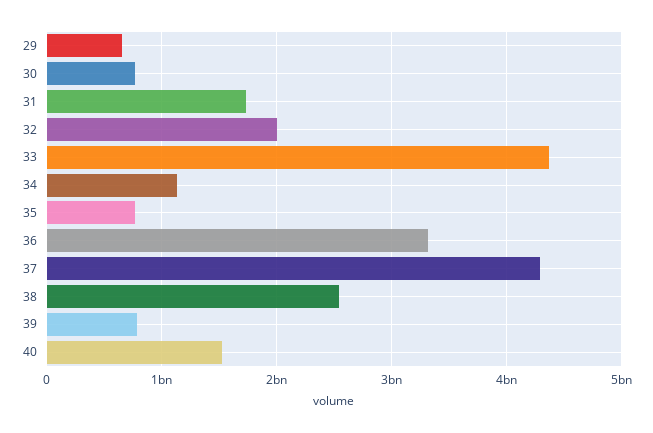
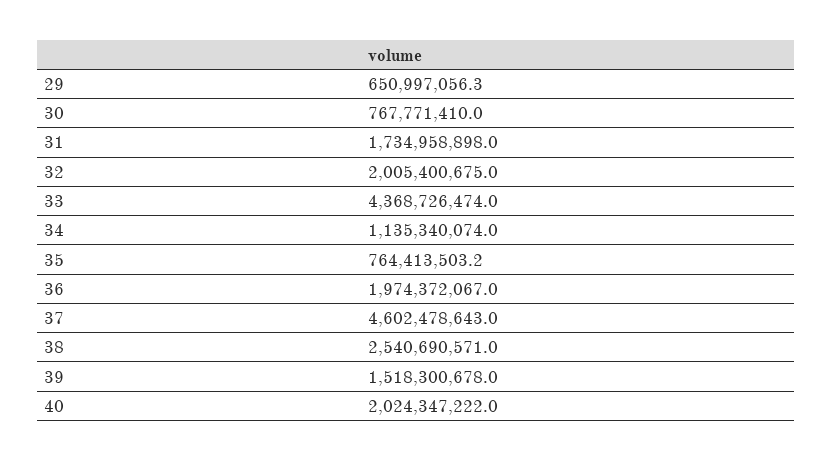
36: 3300000000 -> 1974372067
37: 4300000000 -> 4602478643
39: 800000000 -> 1518300678
40: 1500000000 -> 2024347222

